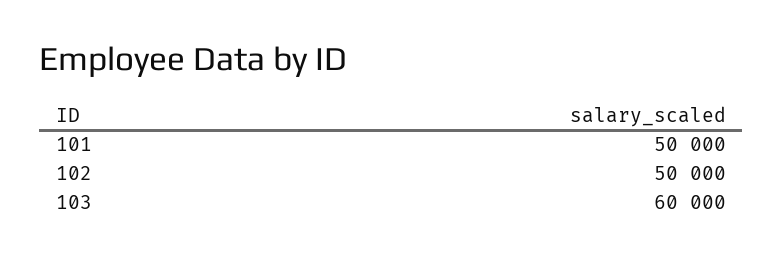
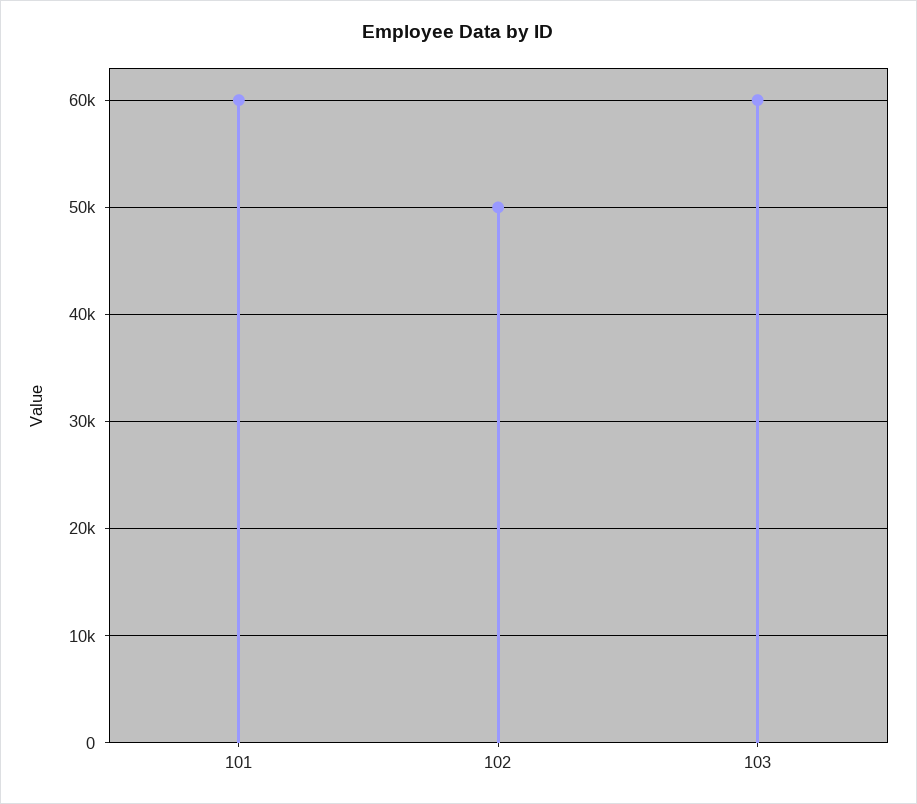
101: 50000 -> 60000

